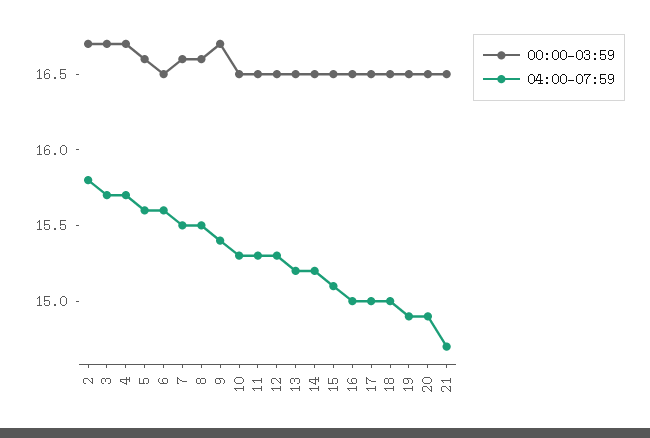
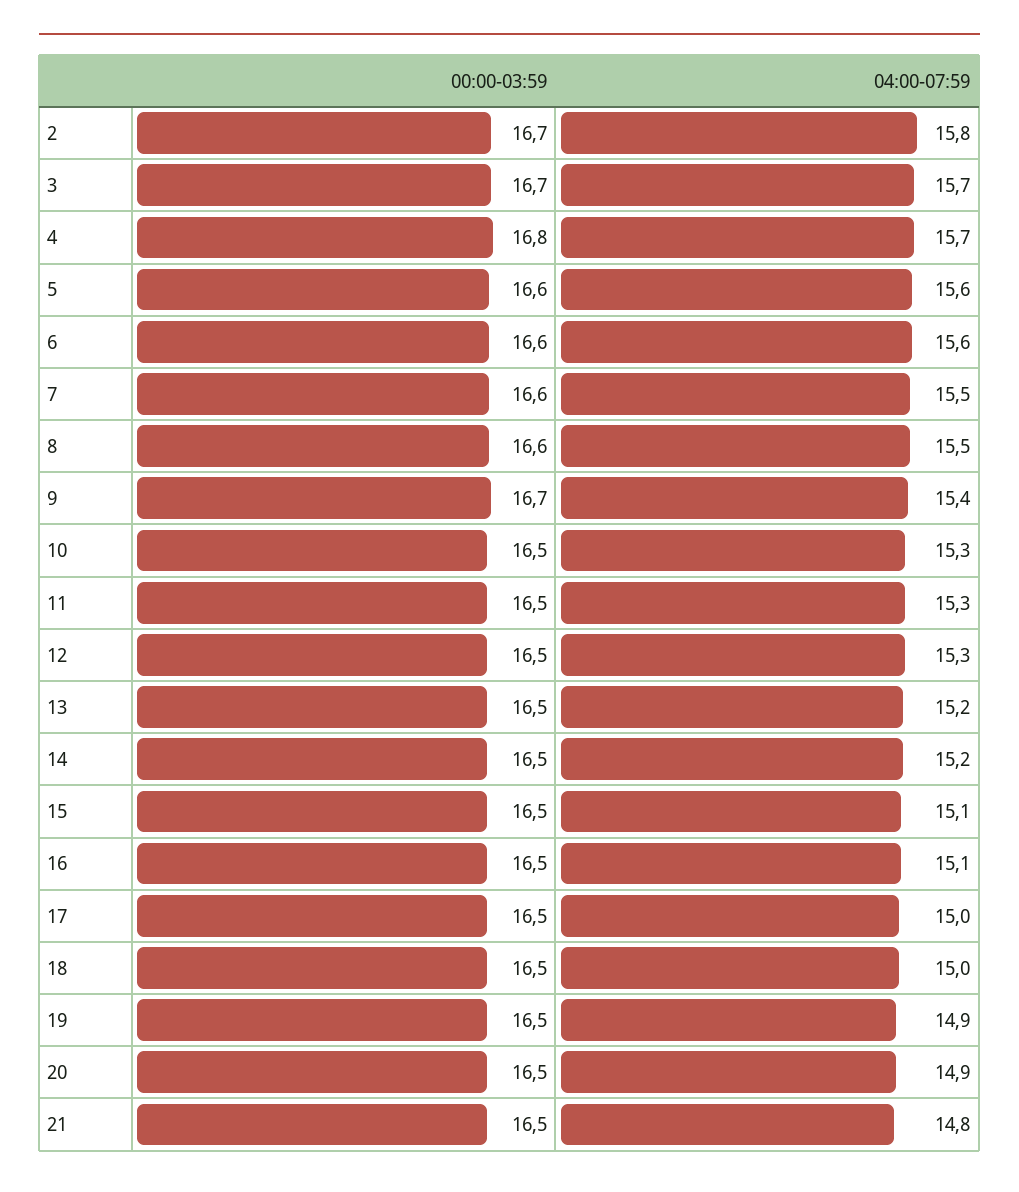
00:00-03:59, 4: 16.7 -> 16.8
00:00-03:59, 6: 16.5 -> 16.6
04:00-07:59, 16: 15 -> 15.1
04:00-07:59, 21: 14.7 -> 14.8

